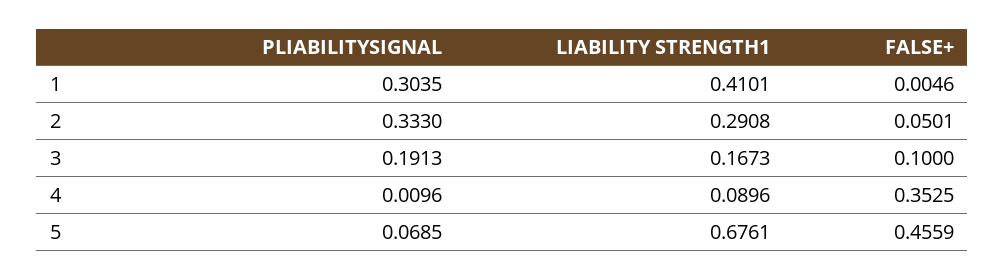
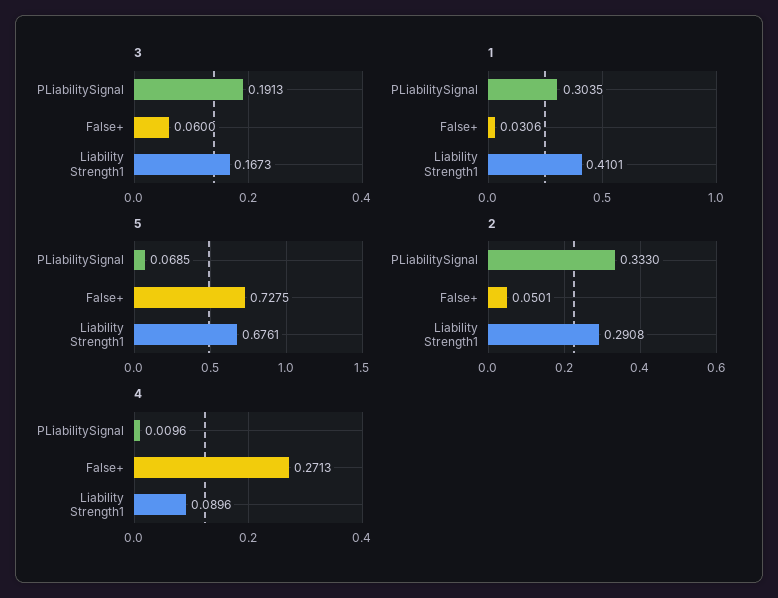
1, FALSE+: 0.0046 -> 0.0306
3, FALSE+: 0.1 -> 0.06
4, FALSE+: 0.3525 -> 0.2713
5, FALSE+: 0.4559 -> 0.7275

